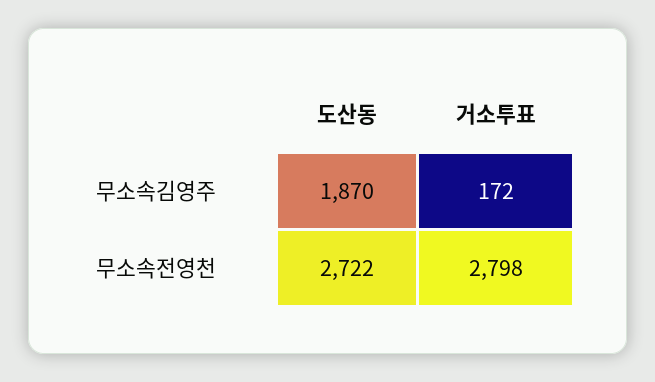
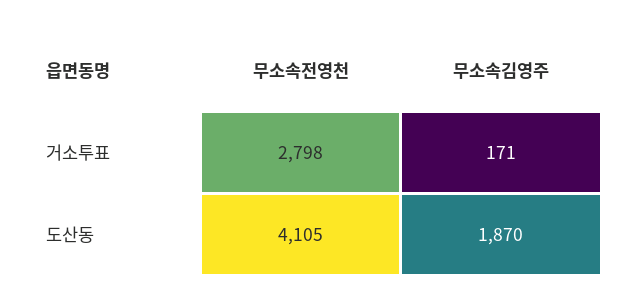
거소투표, 무소속김영주: 172 -> 171
도산동, 무소속전영천: 2722 -> 4105

